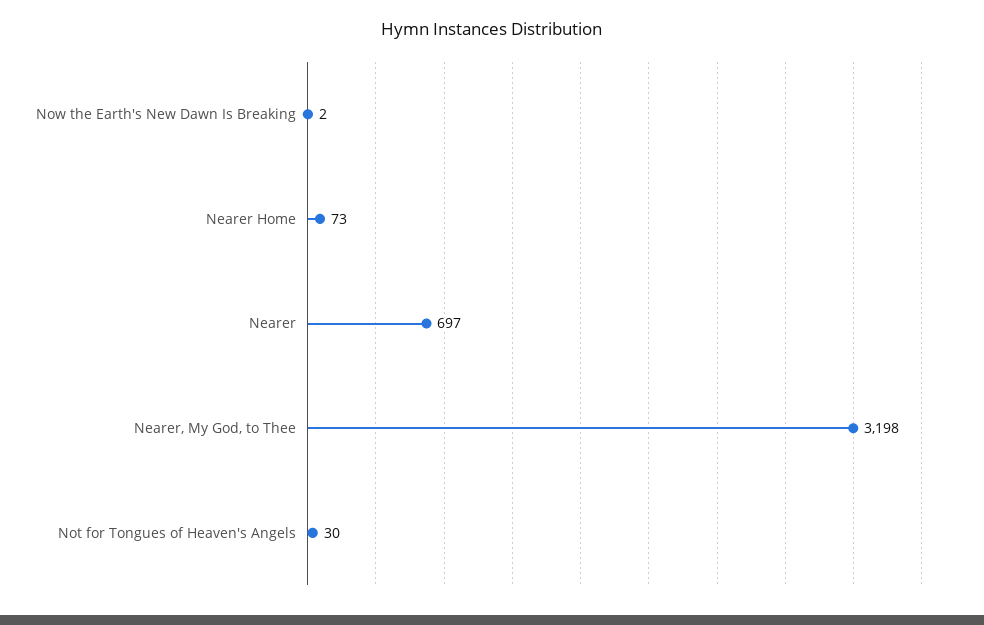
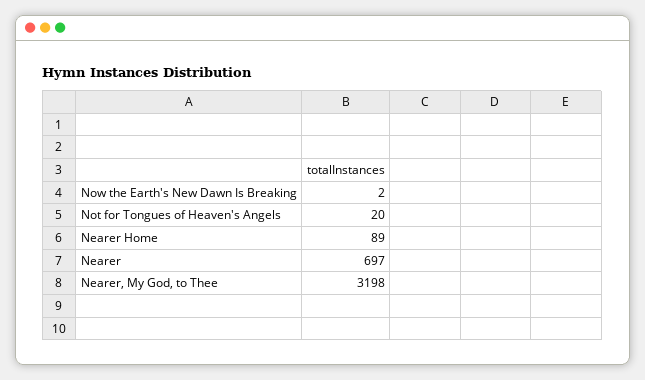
Nearer Home: 73 -> 89
Not for Tongues of Heaven's Angels: 30 -> 20

